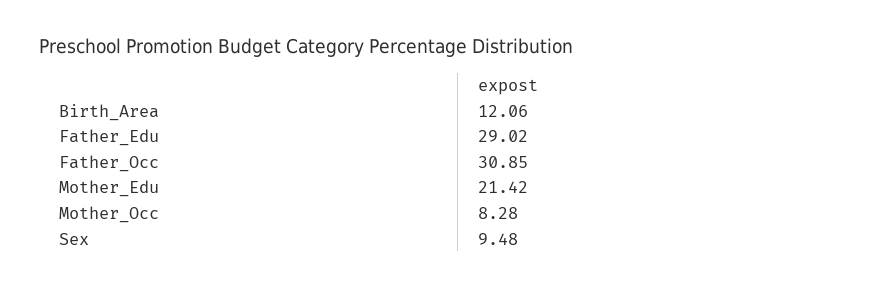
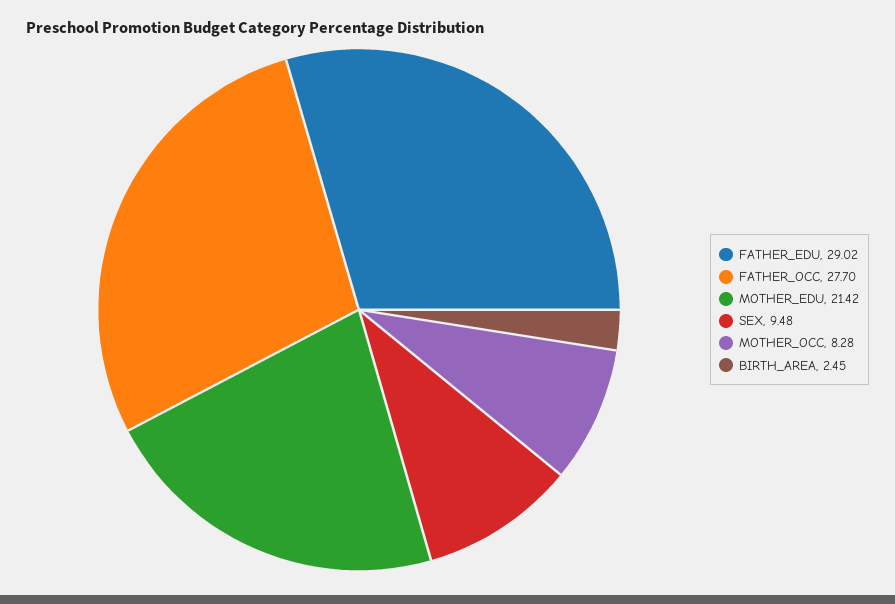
Birth_Area: 12.06 -> 2.45
Father_Occ: 30.85 -> 27.7

